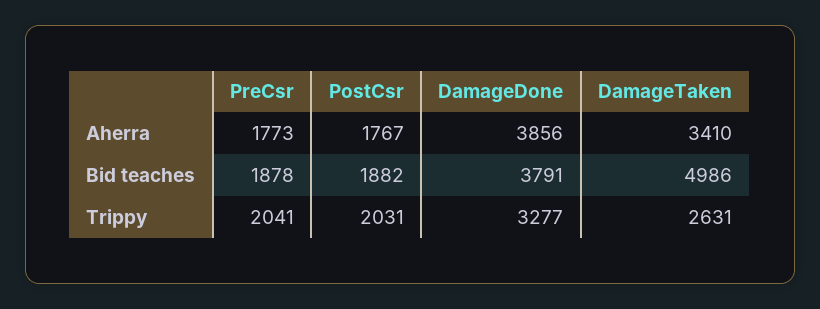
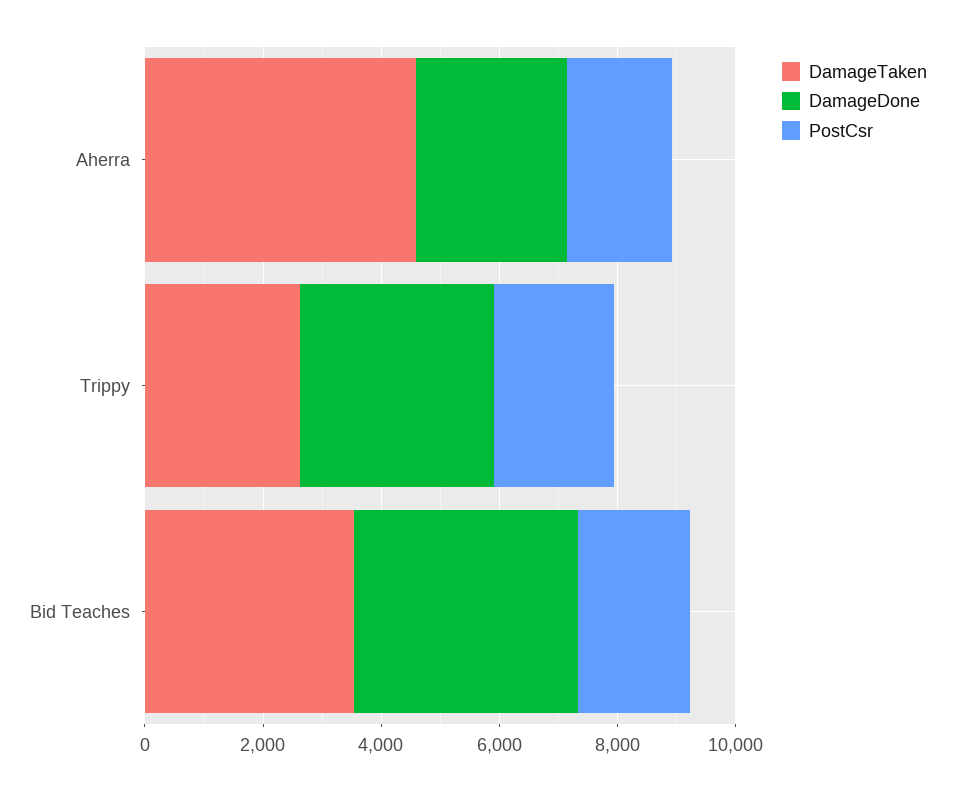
PreCsr, Aherra: 1773 -> none
DamageDone, Aherra: 3856 -> 2500
DamageTaken, Aherra: 3410 -> 4500
PreCsr, Bid teaches: 1878 -> none
DamageTaken, Bid teaches: 4986 -> 3500
PreCsr, Trippy: 2041 -> none

